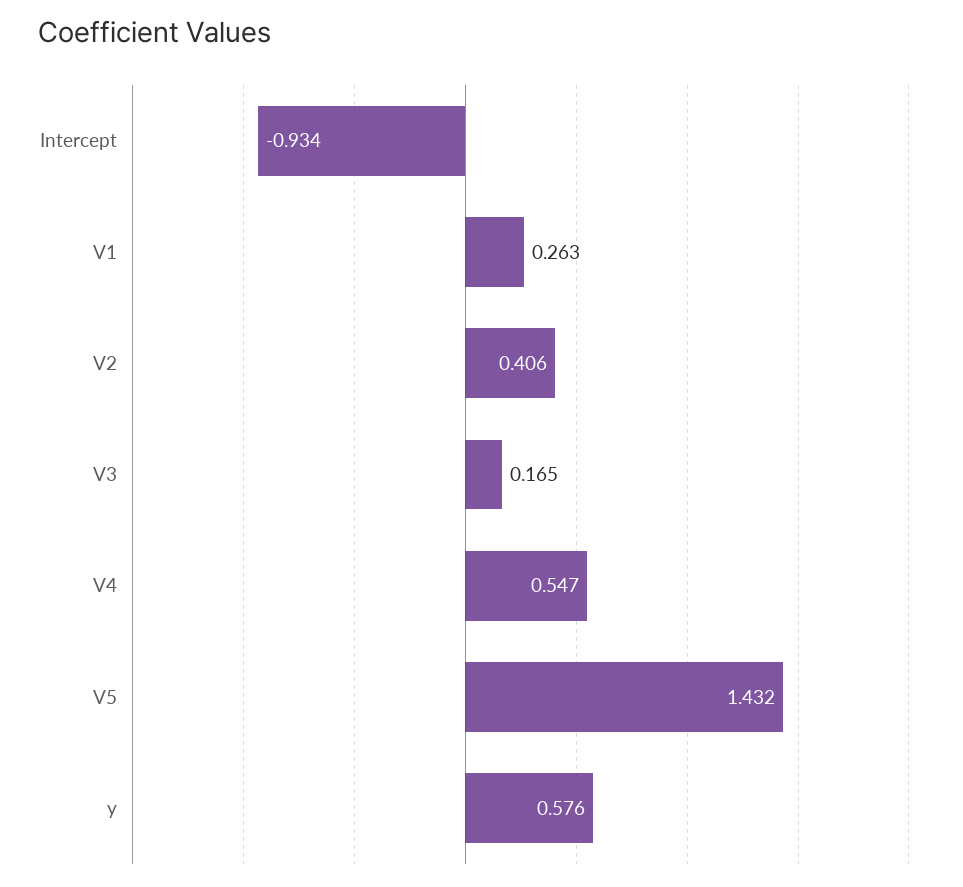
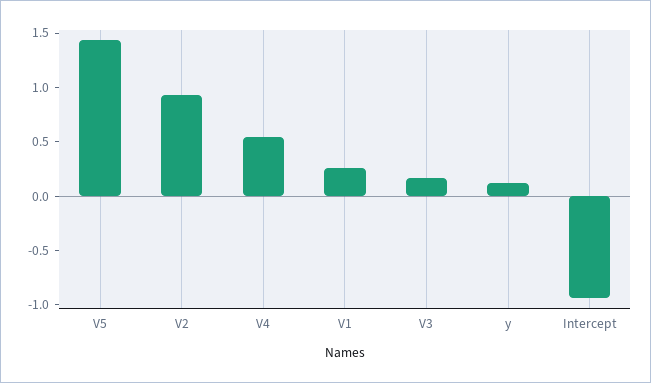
V2: 0.406 -> 0.9
y: 0.576 -> 0.1

